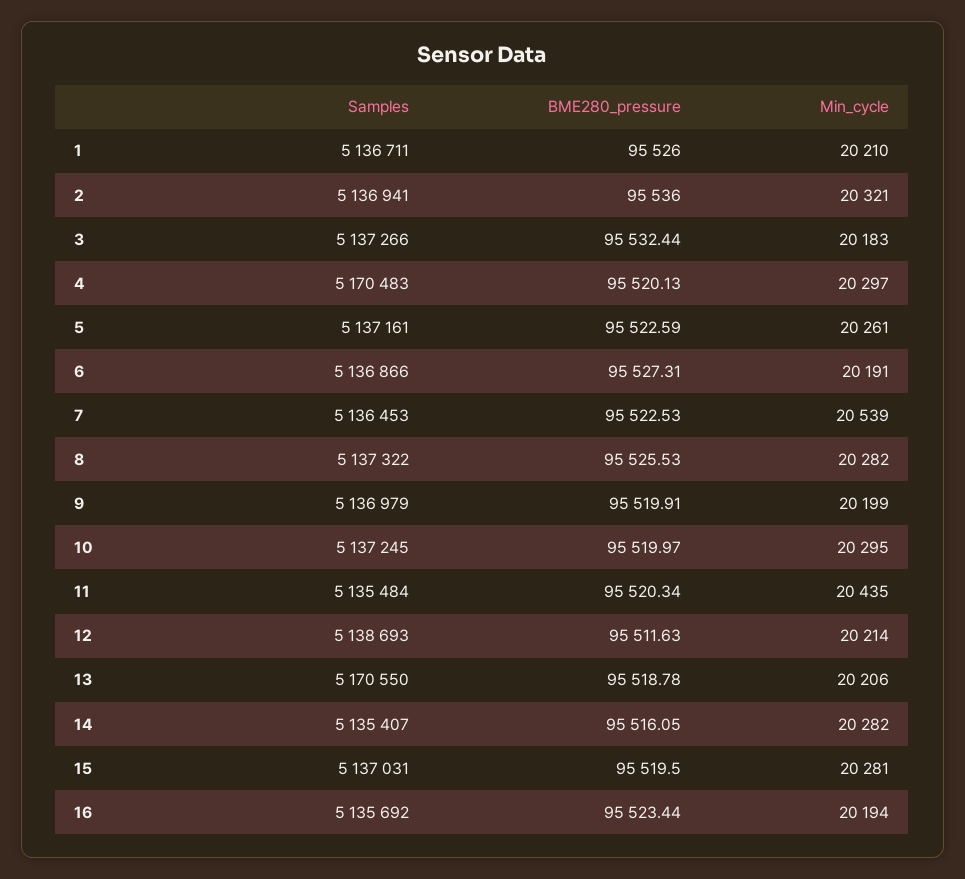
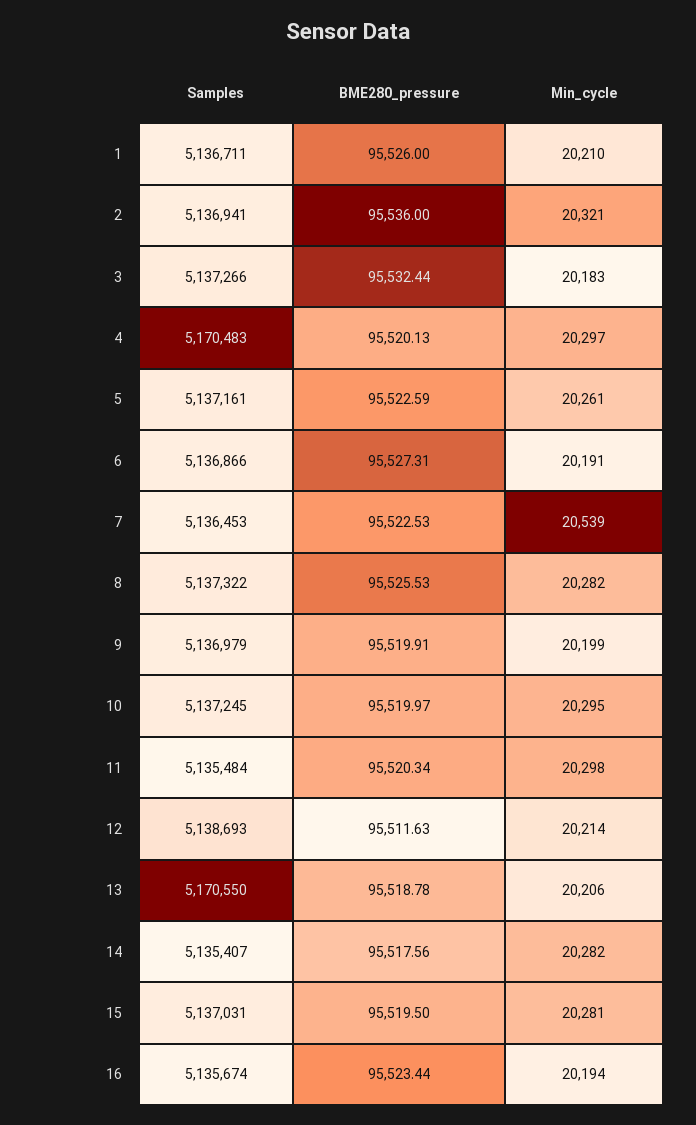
Min_cycle, 11: 20435 -> 20298
BME280_pressure, 14: 95516.05 -> 95517.56
Samples, 16: 5135692 -> 5135674

